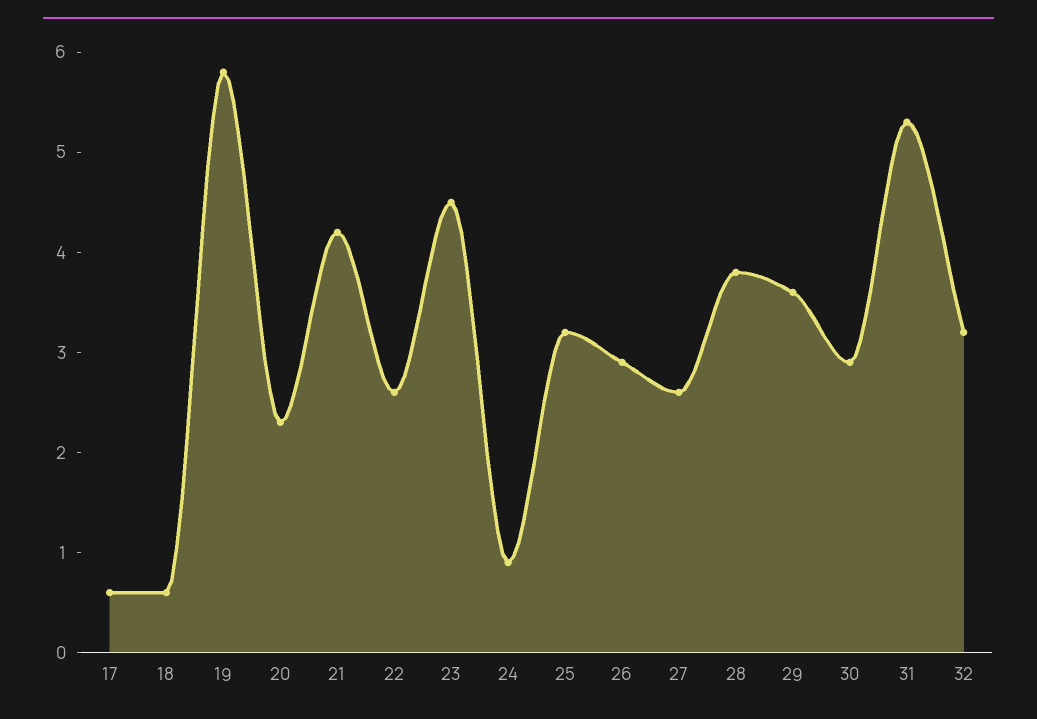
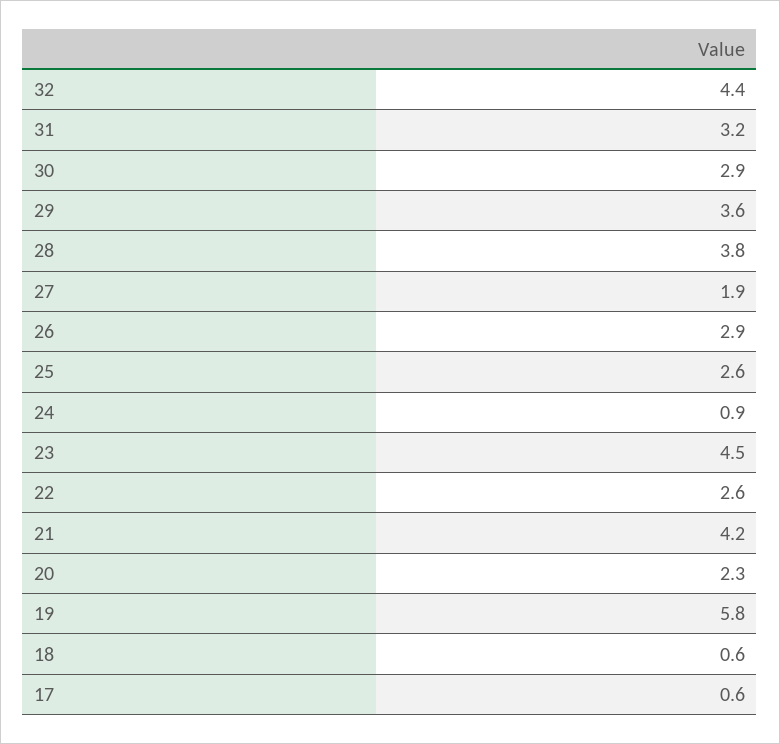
25: 3.2 -> 2.6
27: 2.6 -> 1.9
31: 5.3 -> 3.2
32: 3.2 -> 4.4

